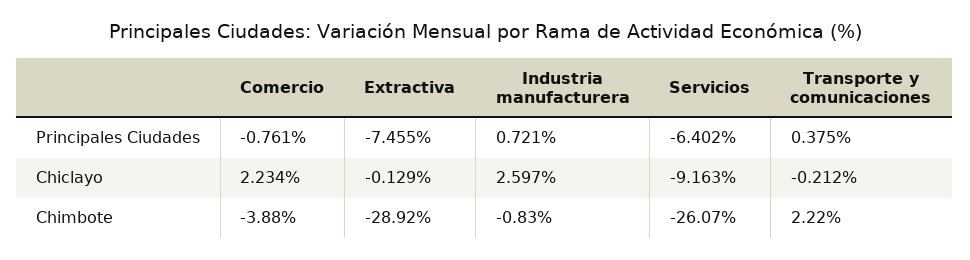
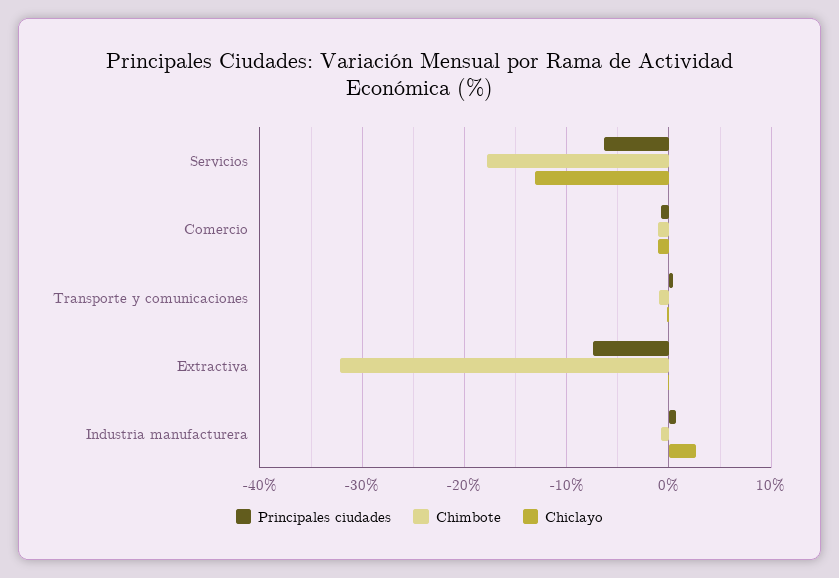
Chiclayo, Comercio: 2.234 -> -1
Chiclayo, Servicios: -9.163 -> -13
Chimbote, Comercio: -3.88 -> -1
Chimbote, Extractiva: -28.92 -> -32
Chimbote, Servicios: -26.07 -> -18
Chimbote, Transporte y comunicaciones: 2.22 -> -1

